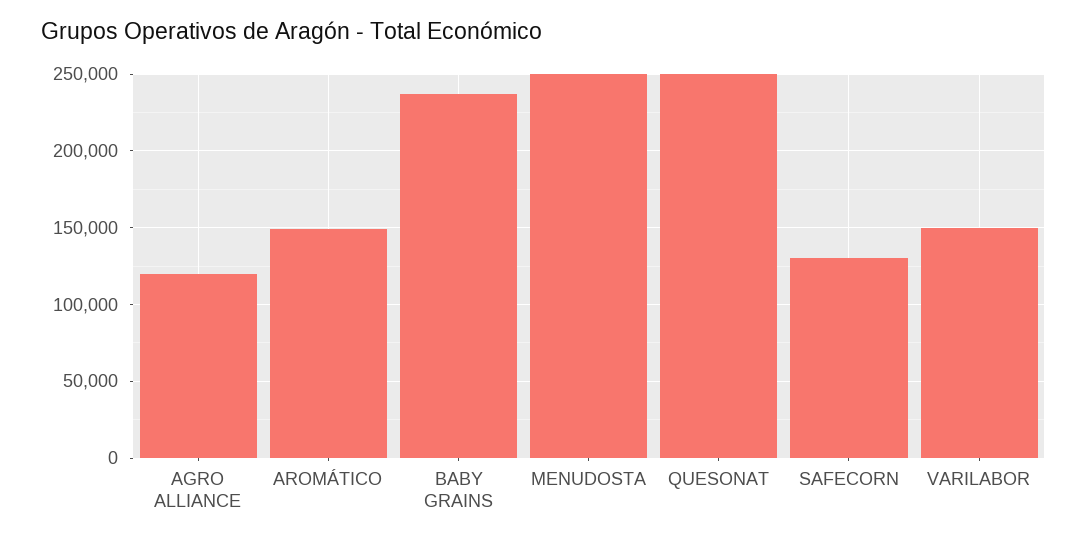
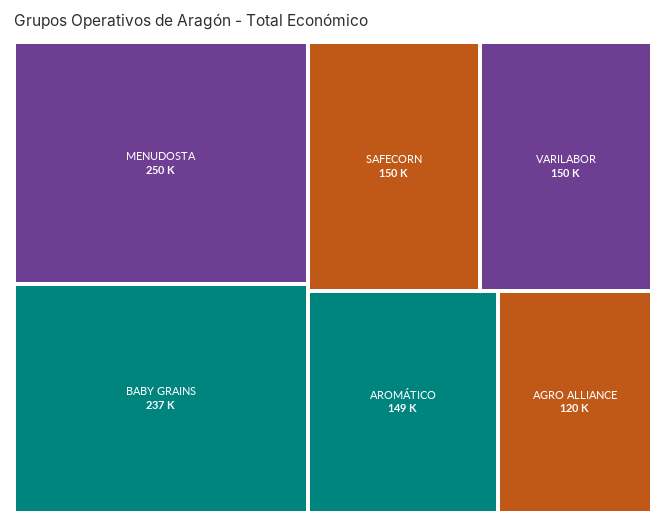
QUESONAT: 250000 -> none
SAFECORN: 130000 -> 150000

